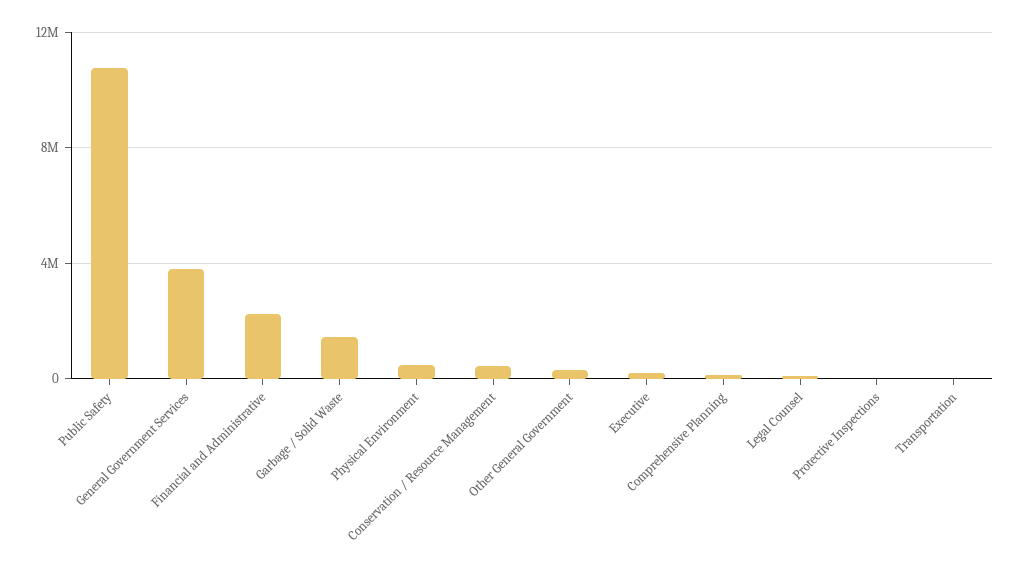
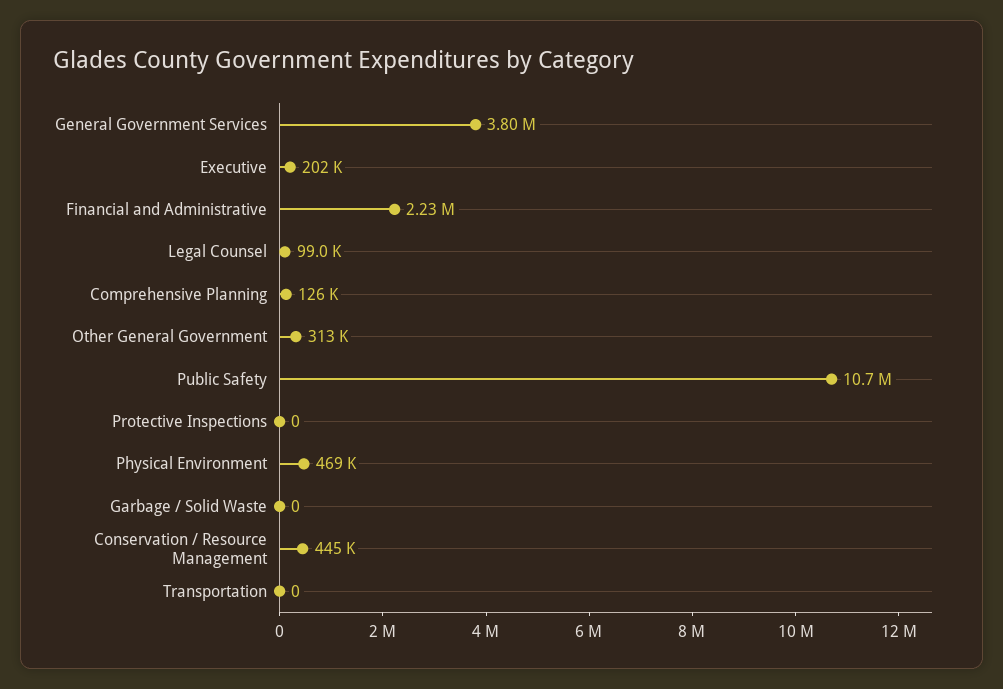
Garbage / Solid Waste: 1500000 -> 0

